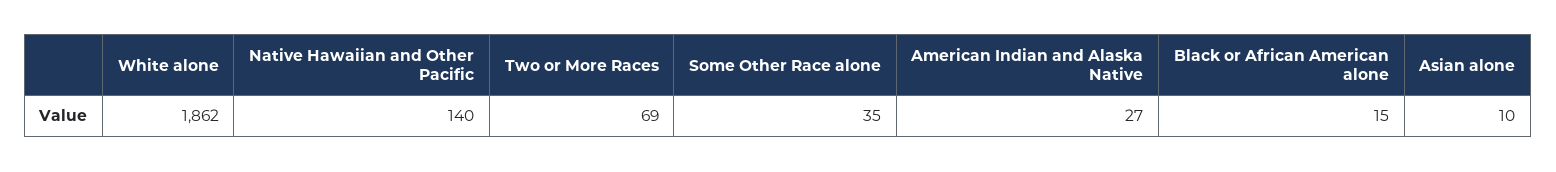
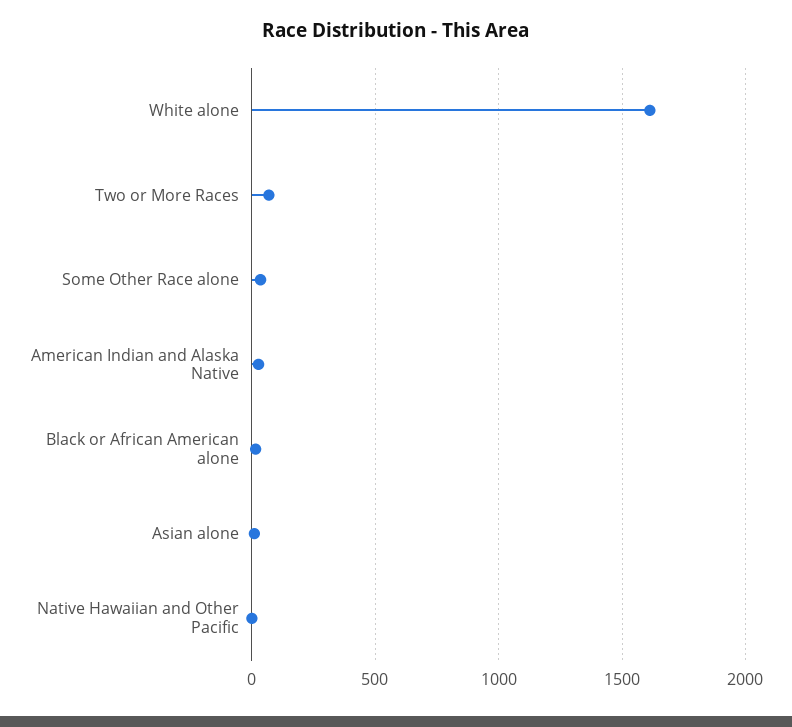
White alone: 1862 -> 1600
Native Hawaiian and Other Pacific: 140 -> 0

